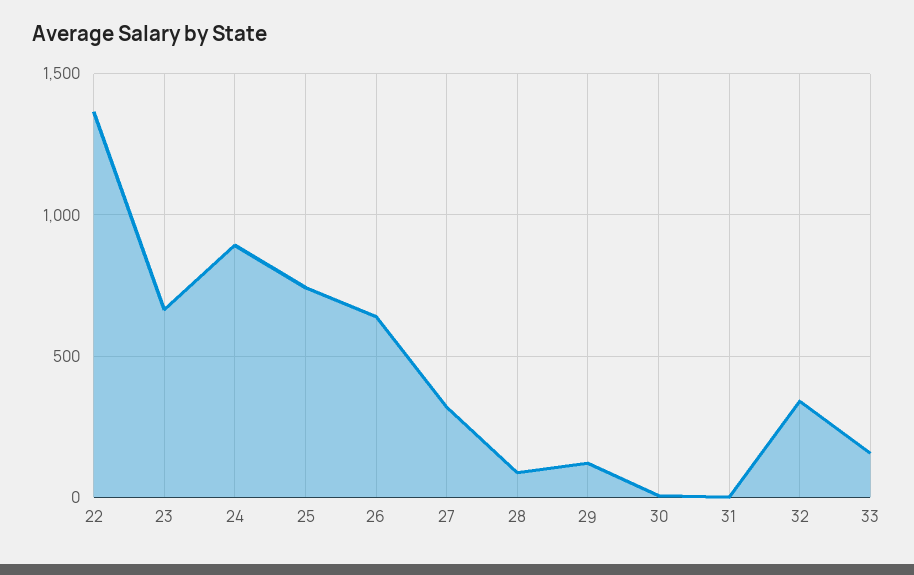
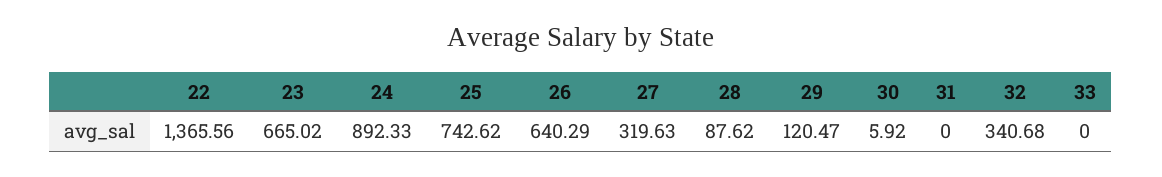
33: 150 -> 0

